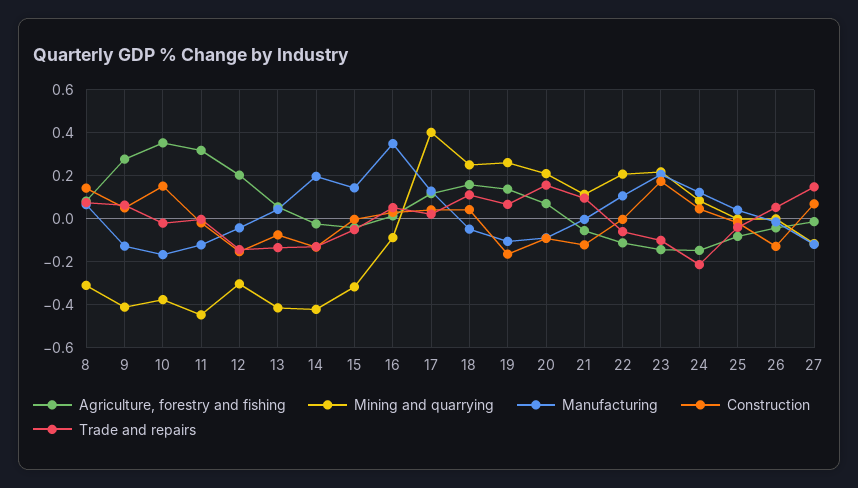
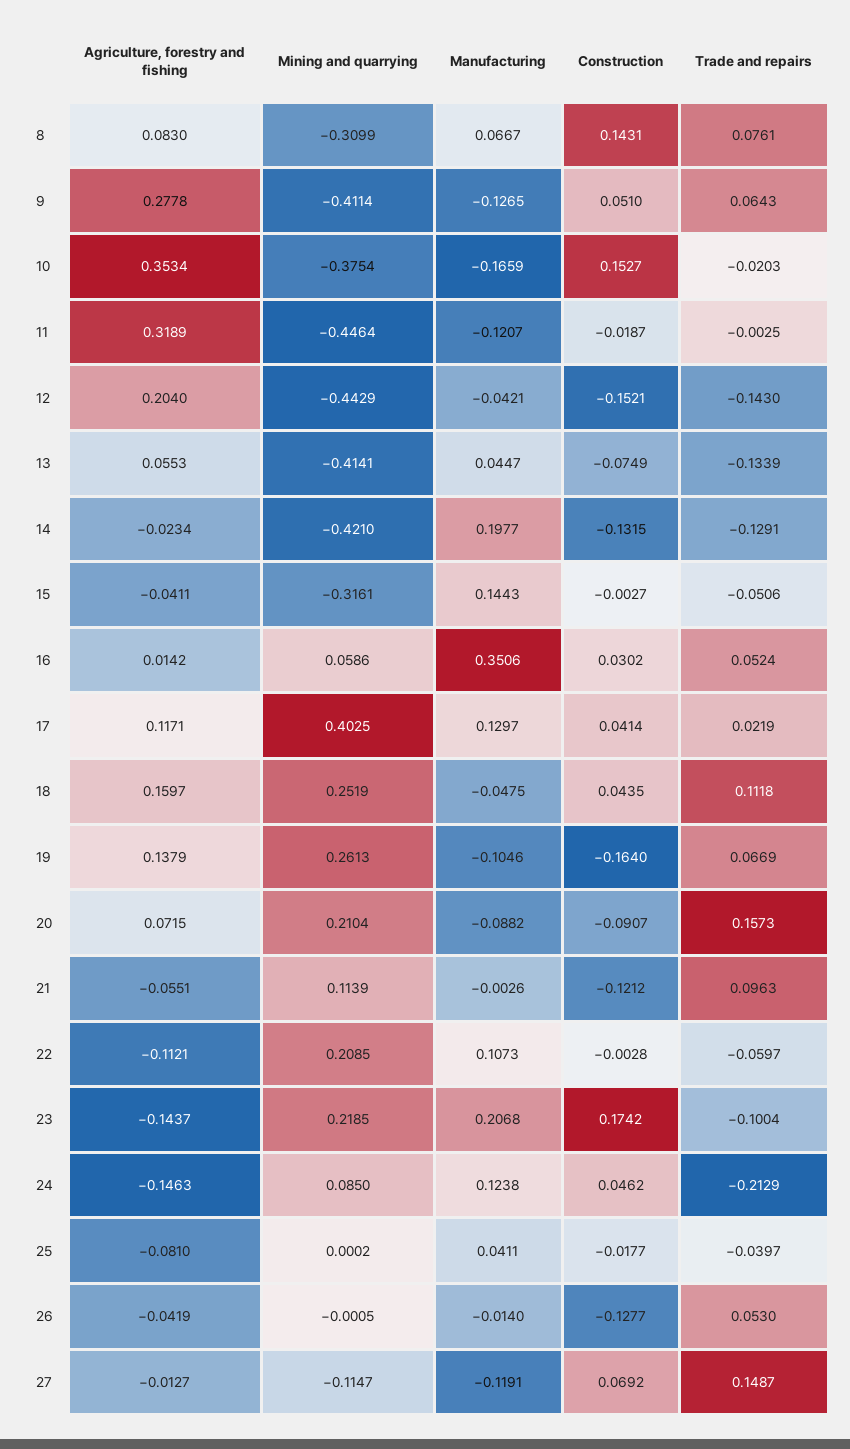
Mining and quarrying, 12: -0.3 -> -0.4429
Mining and quarrying, 16: -0.1 -> 0.0586

